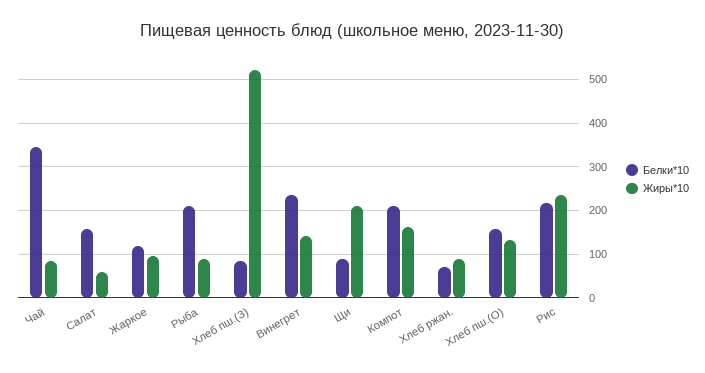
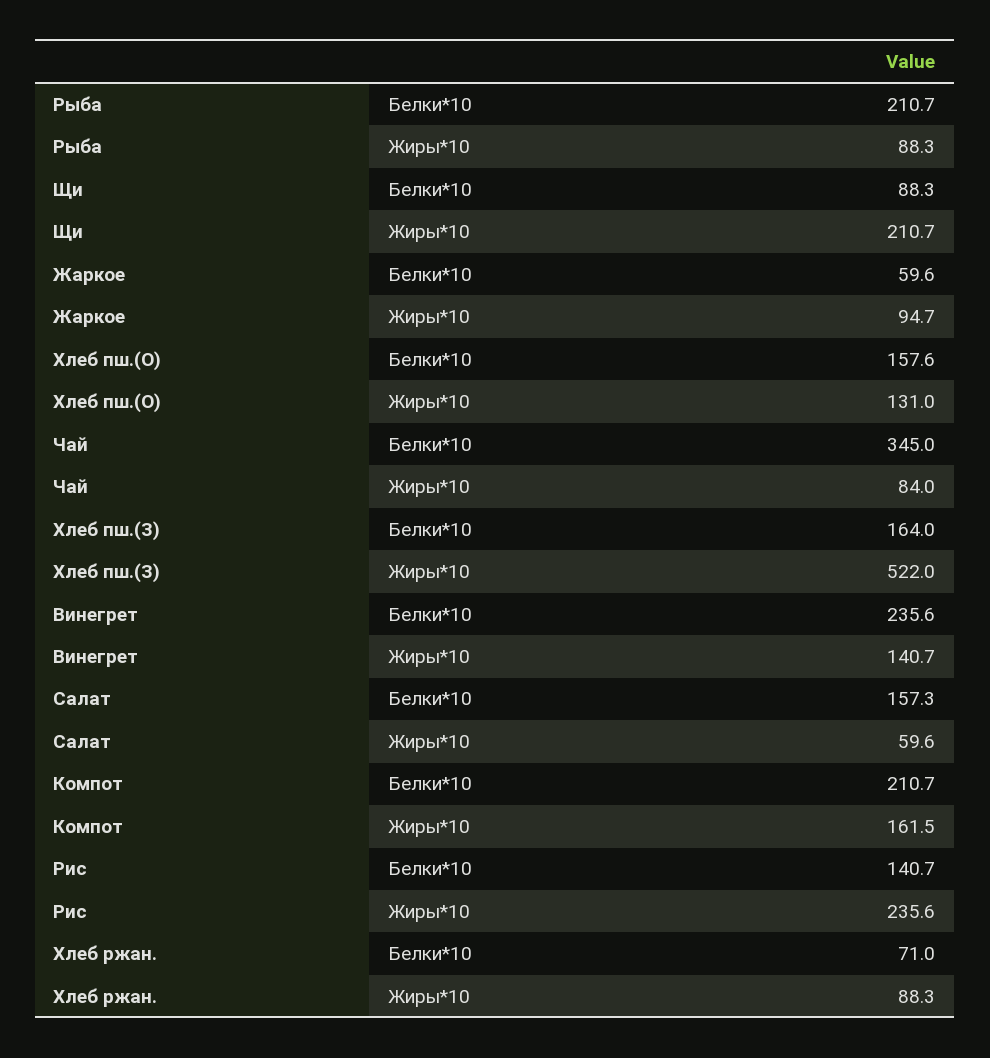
Белки*10, Жаркое: 120 -> 59.6
Белки*10, Хлеб пш.(З): 80 -> 164
Белки*10, Рис: 220 -> 140.7

